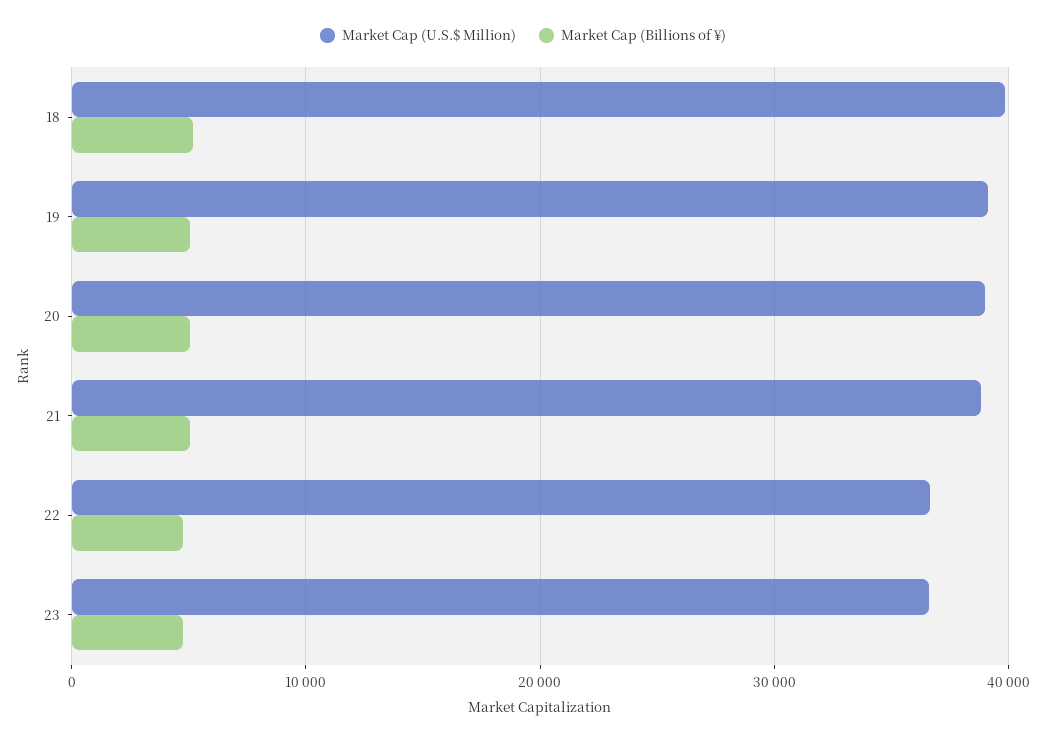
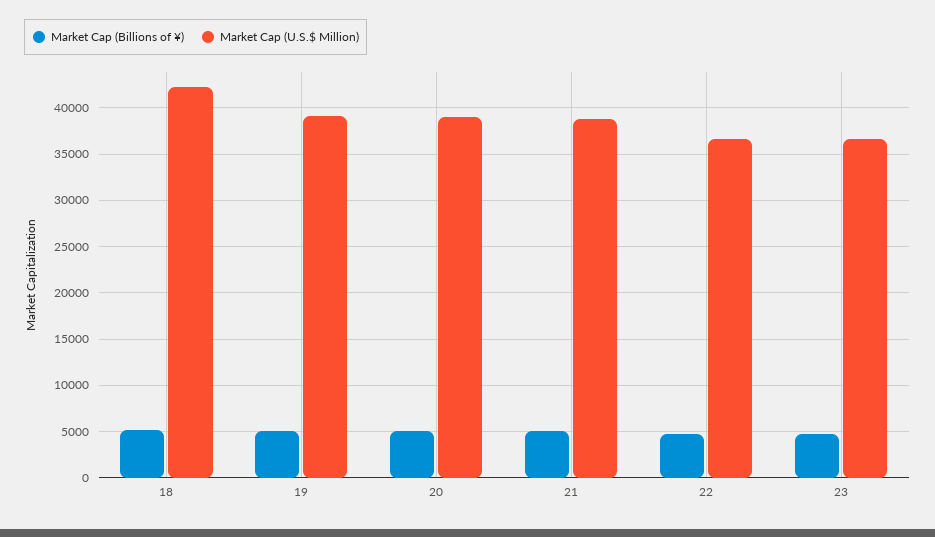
Market Cap (U.S.$ Million), 18: 40000 -> 42000

